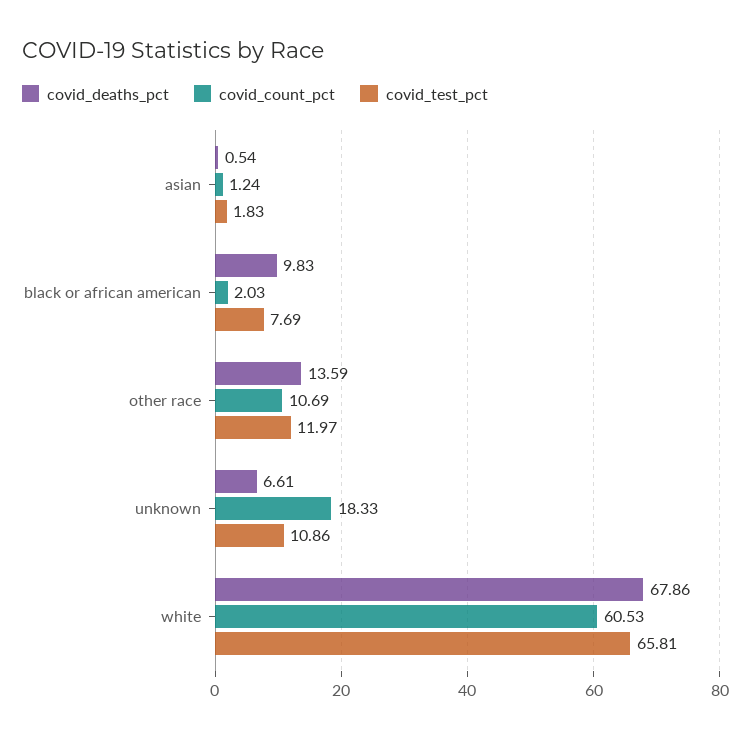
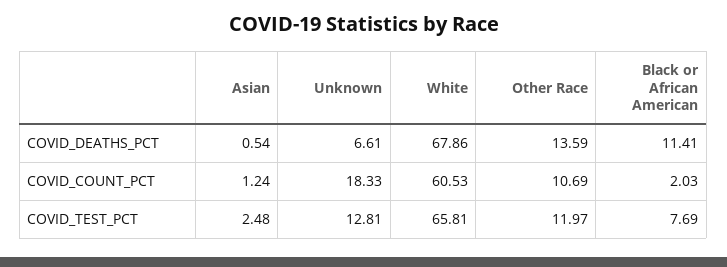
covid_test_pct, asian: 1.83 -> 2.48
covid_deaths_pct, black or african american: 9.83 -> 11.41
covid_test_pct, unknown: 10.86 -> 12.81

